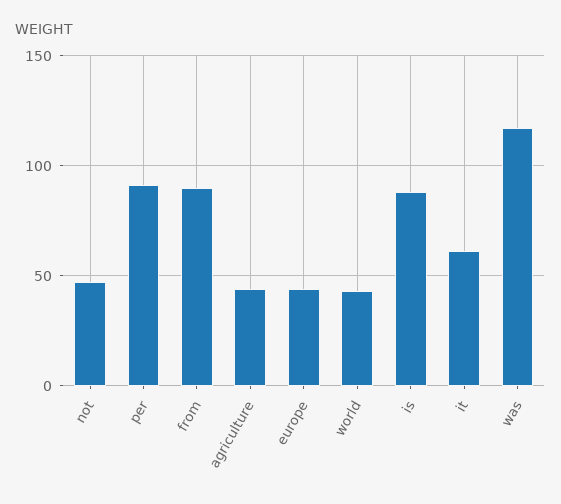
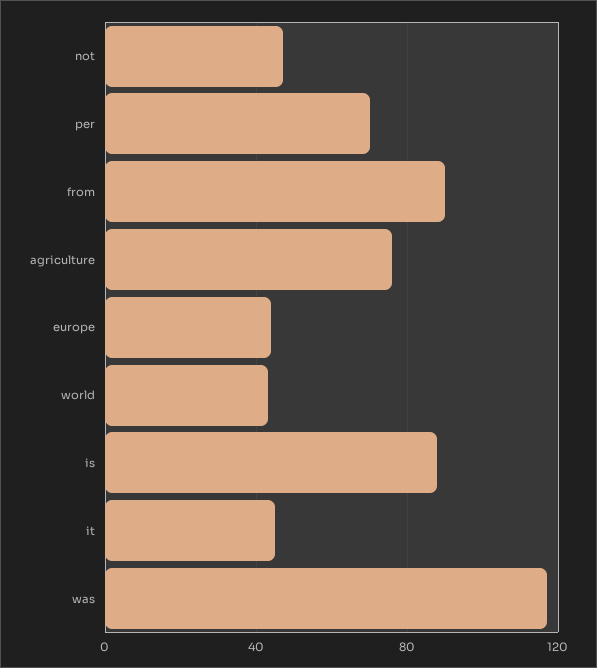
per: 90 -> 70
agriculture: 45 -> 75
it: 60 -> 45

